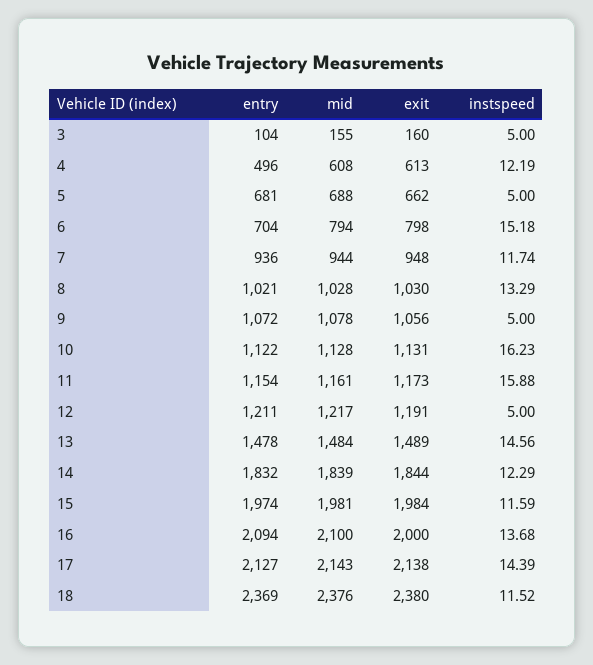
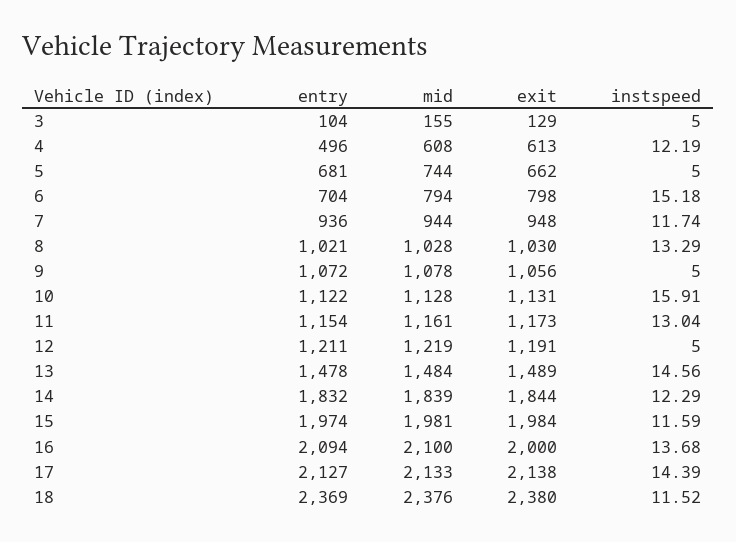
exit, 3: 160 -> 129
mid, 5: 688 -> 744
instspeed, 10: 16.23 -> 15.91
instspeed, 11: 15.88 -> 13.04
mid, 12: 1217 -> 1219
mid, 17: 2143 -> 2133

